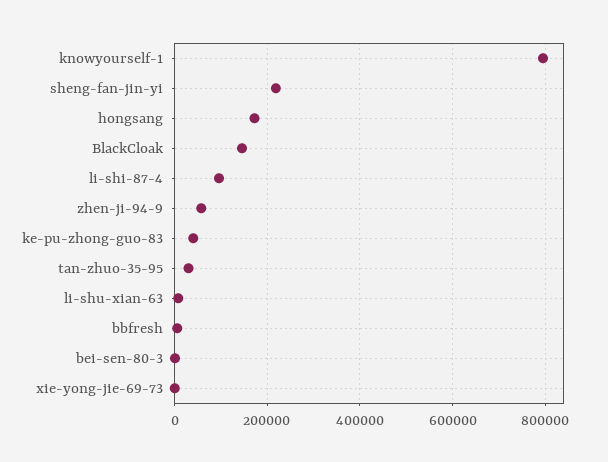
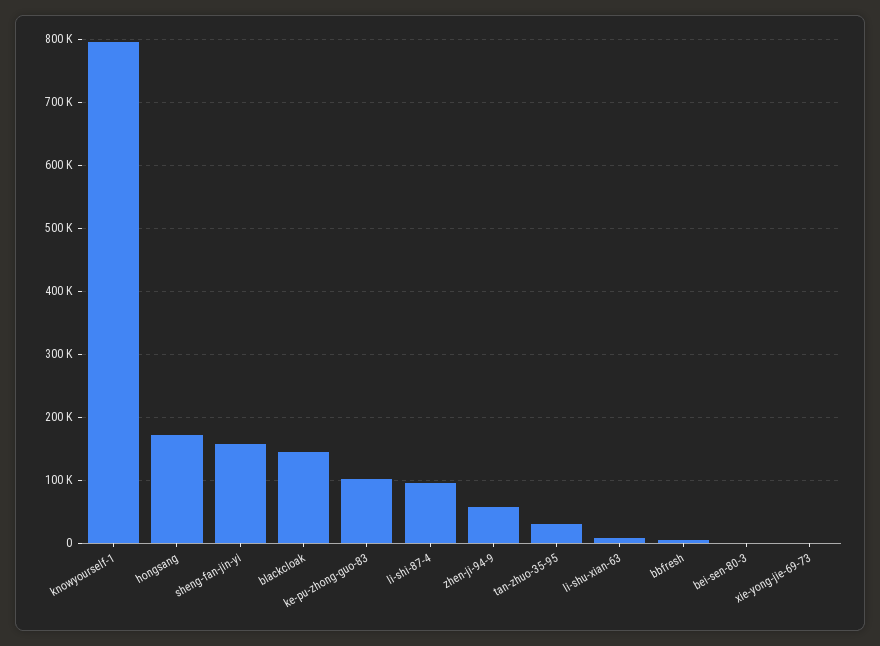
sheng-fan-jin-yi: 220000 -> 160000
ke-pu-zhong-guo-83: 40000 -> 100000

